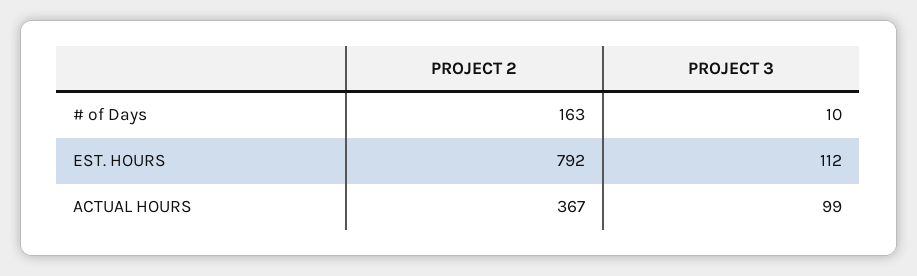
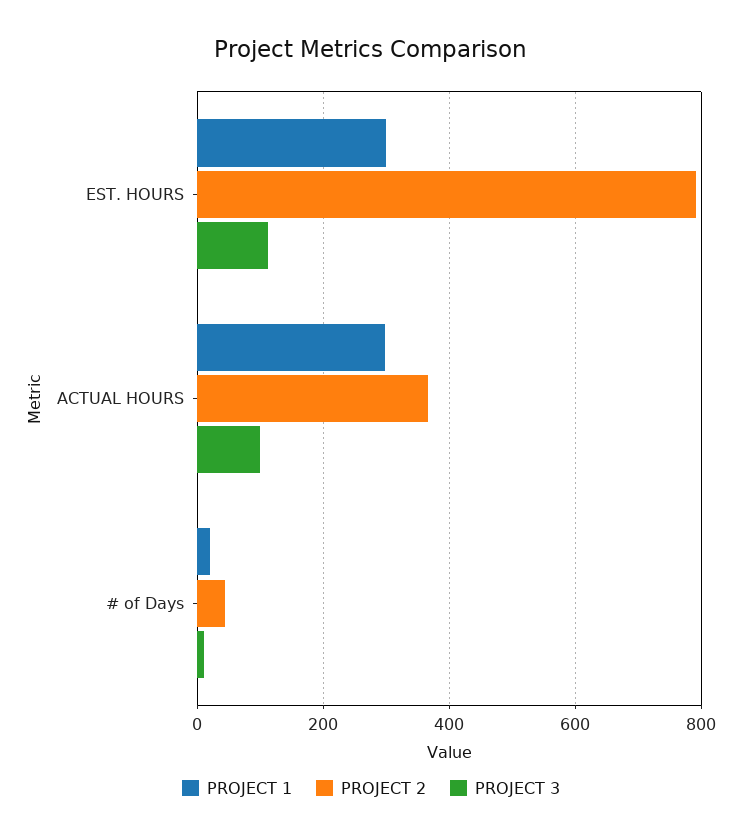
PROJECT 2, # of Days: 163 -> 40
PROJECT 1, EST. HOURS: none -> 300
PROJECT 1, ACTUAL HOURS: none -> 300
PROJECT 1, # of Days: none -> 20

